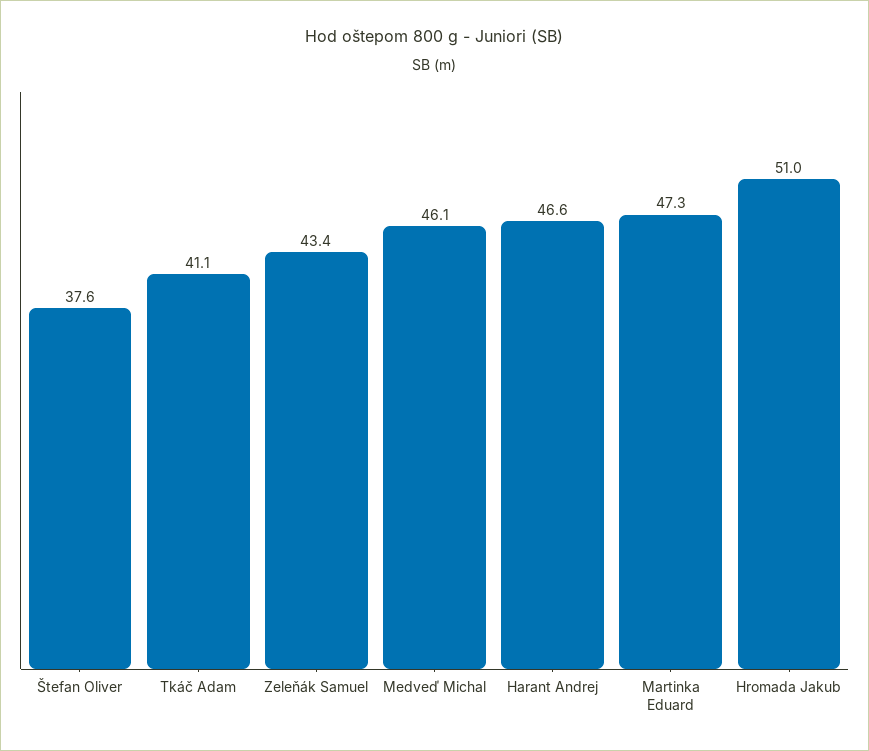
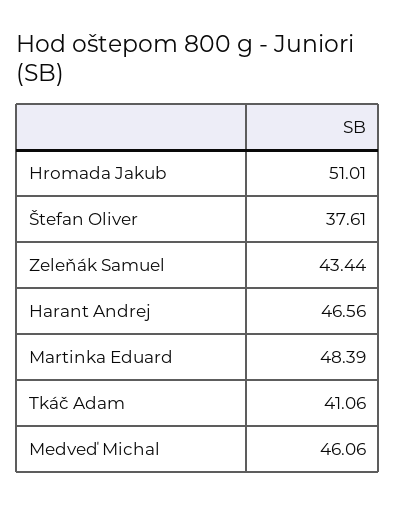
Martinka Eduard: 47.3 -> 48.39

